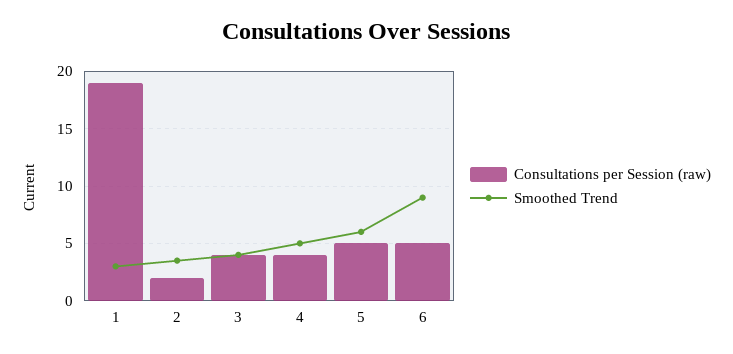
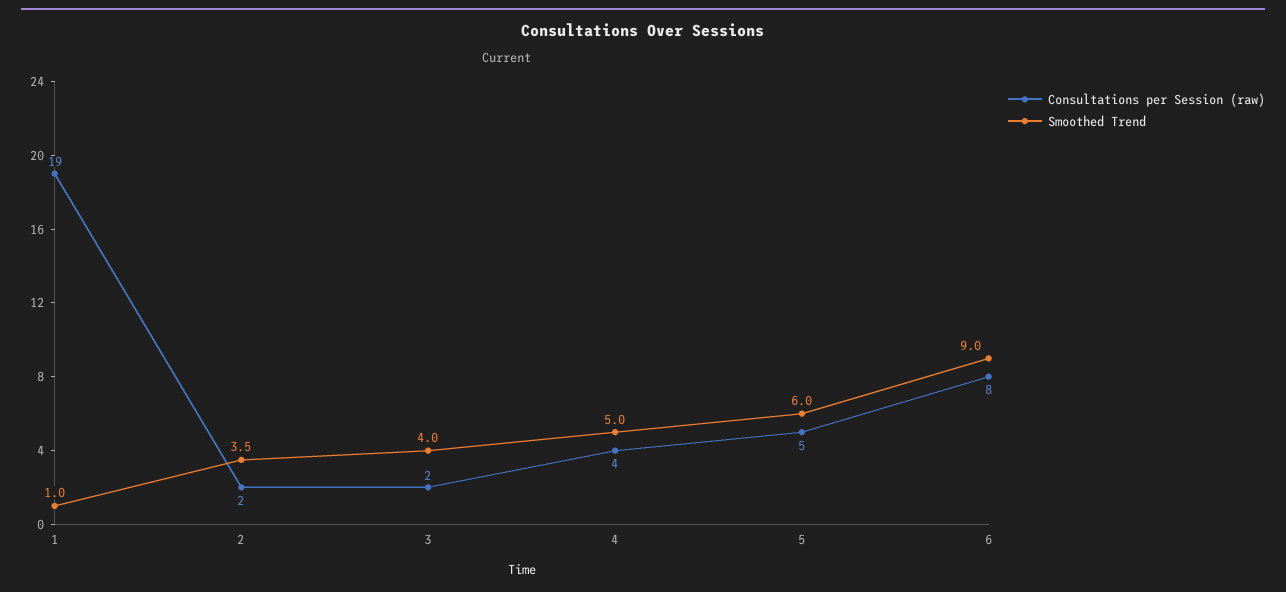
Smoothed Trend, 1: 3 -> 1
Consultations per Session (raw), 3: 4 -> 2
Consultations per Session (raw), 6: 5 -> 8

